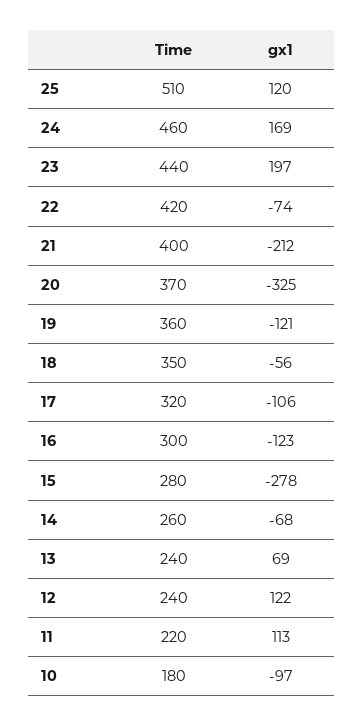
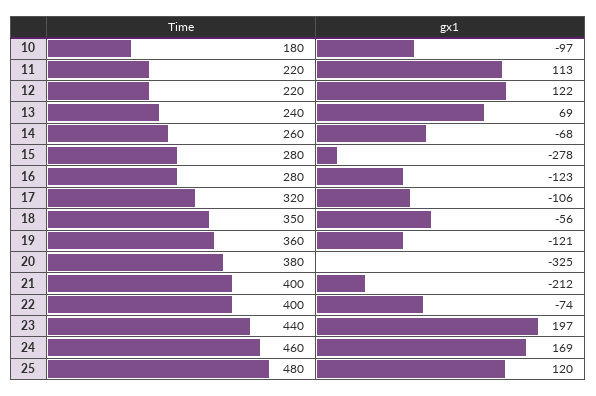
Time, 25: 510 -> 480
Time, 22: 420 -> 400
Time, 20: 370 -> 380
Time, 16: 300 -> 280
Time, 12: 240 -> 220

